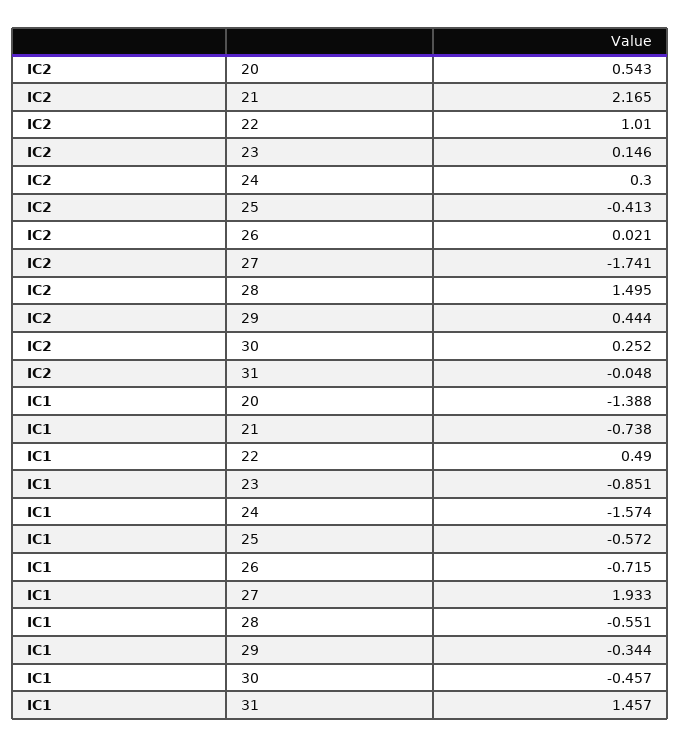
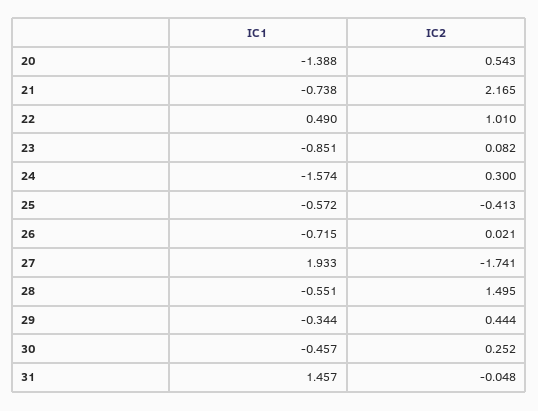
IC2, 23: 0.146 -> 0.082

